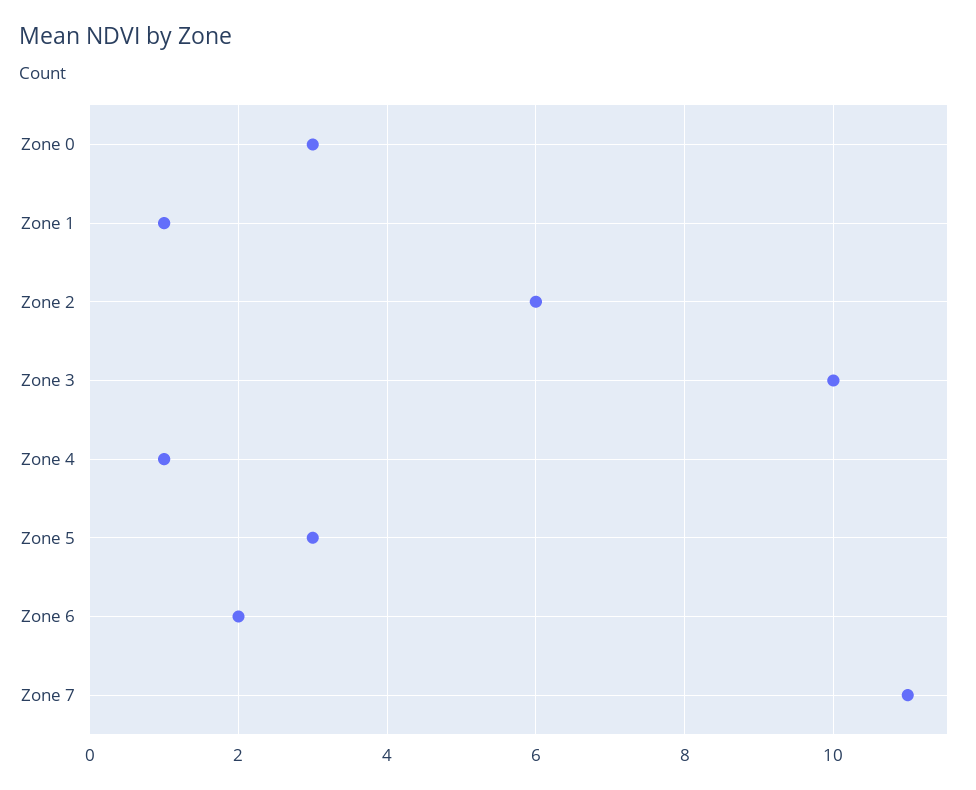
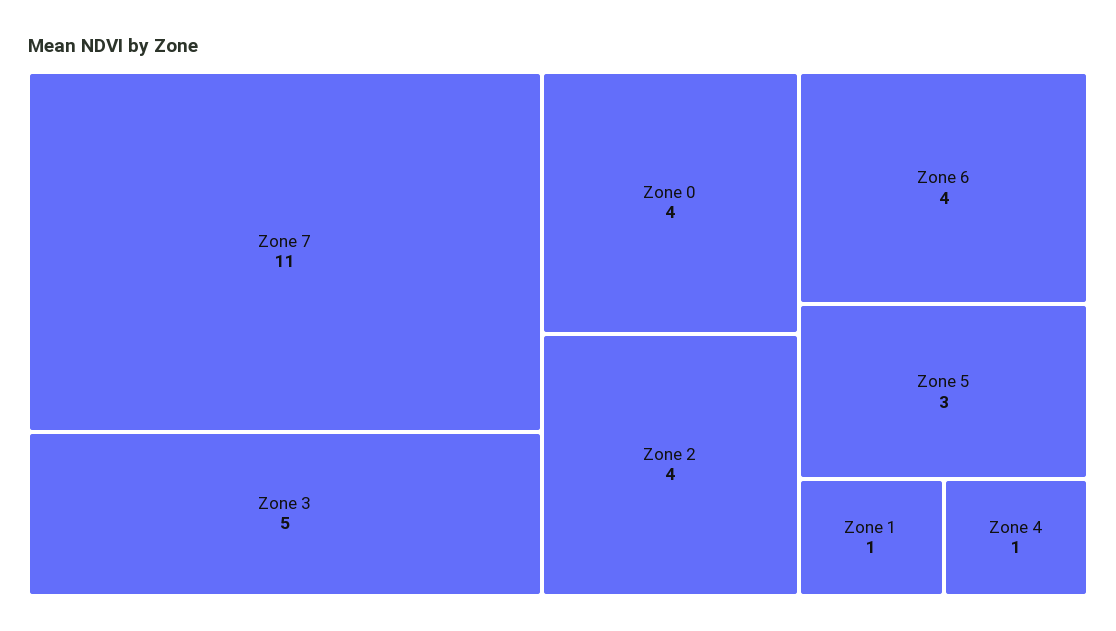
Zone 0: 3 -> 4
Zone 2: 6 -> 4
Zone 3: 10 -> 5
Zone 6: 2 -> 4

